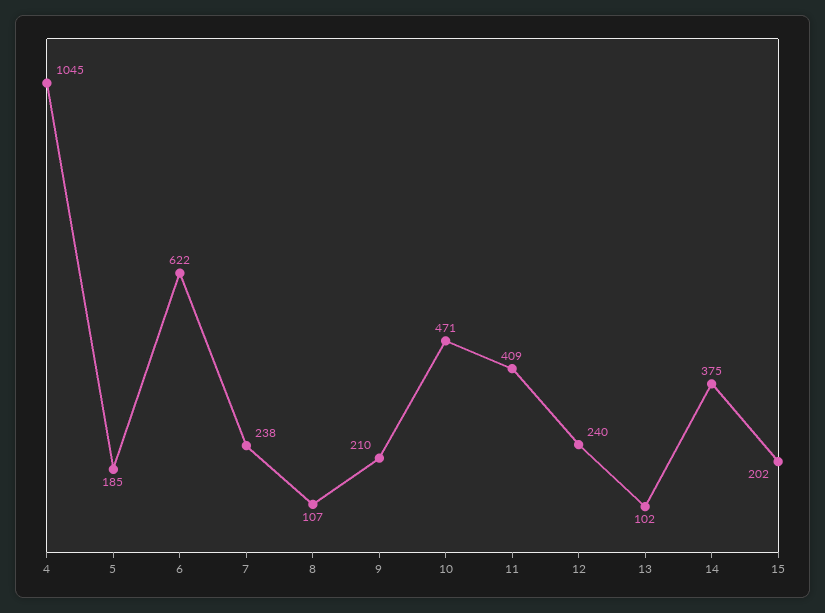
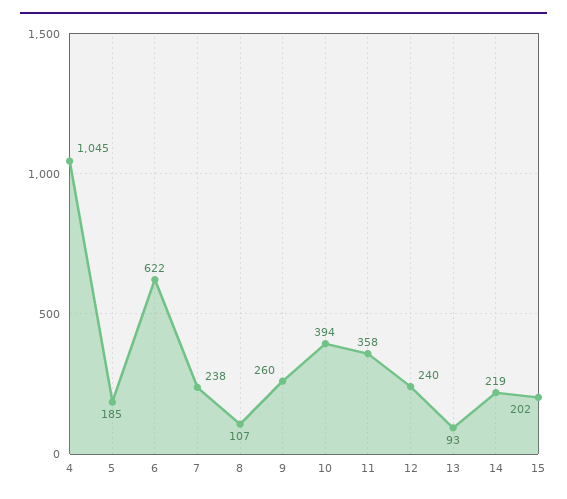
9: 210 -> 260
10: 471 -> 394
11: 409 -> 358
13: 102 -> 93
14: 375 -> 219

